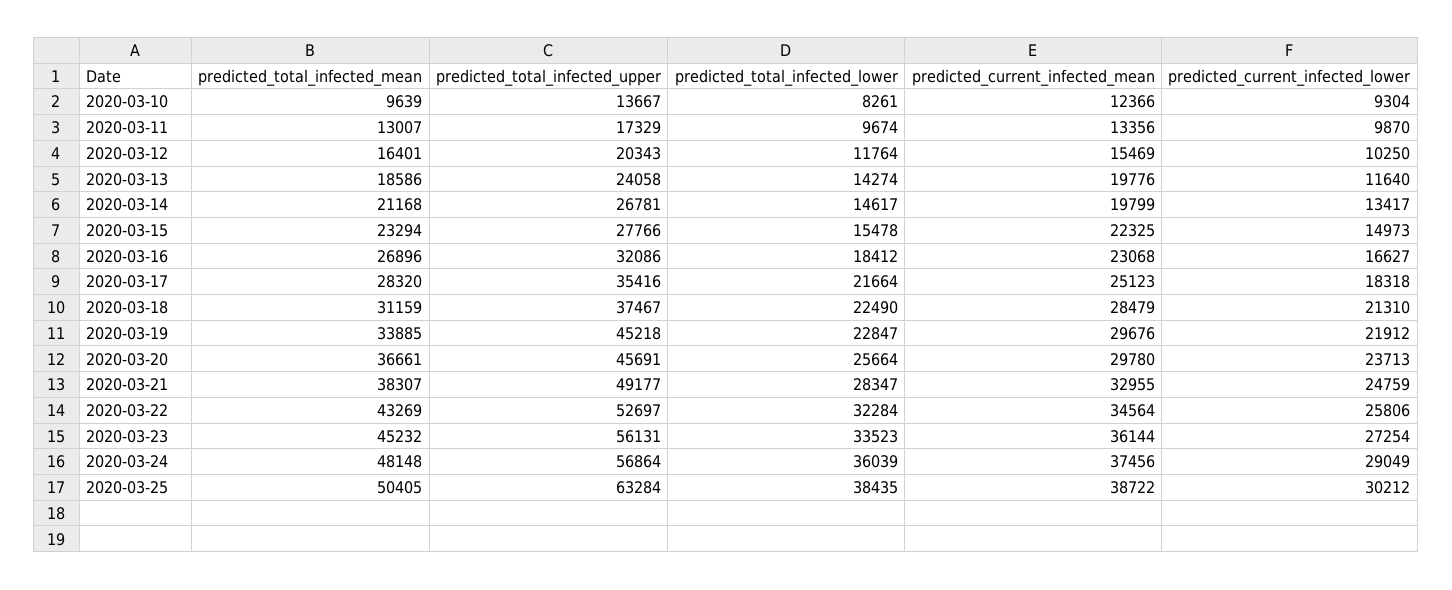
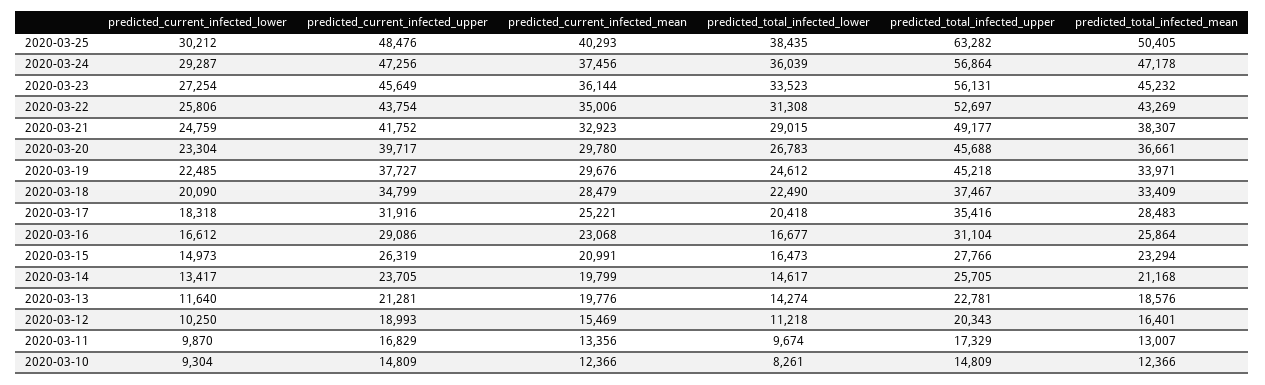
predicted_total_infected_mean, 2020-03-10: 9639 -> 12366
predicted_total_infected_upper, 2020-03-10: 13667 -> 14809
predicted_total_infected_lower, 2020-03-12: 11764 -> 11218
predicted_total_infected_mean, 2020-03-13: 18586 -> 18576
predicted_total_infected_upper, 2020-03-13: 24058 -> 22781
predicted_total_infected_upper, 2020-03-14: 26781 -> 25705
predicted_total_infected_lower, 2020-03-15: 15478 -> 16473
predicted_current_infected_mean, 2020-03-15: 22325 -> 20991
predicted_total_infected_mean, 2020-03-16: 26896 -> 25864
predicted_total_infected_upper, 2020-03-16: 32086 -> 31104
predicted_total_infected_lower, 2020-03-16: 18412 -> 16677
predicted_current_infected_lower, 2020-03-16: 16627 -> 16612
predicted_total_infected_mean, 2020-03-17: 28320 -> 28483
predicted_total_infected_lower, 2020-03-17: 21664 -> 20418
predicted_current_infected_mean, 2020-03-17: 25123 -> 25221
predicted_total_infected_mean, 2020-03-18: 31159 -> 33409
predicted_current_infected_lower, 2020-03-18: 21310 -> 20090
predicted_total_infected_mean, 2020-03-19: 33885 -> 33971
predicted_total_infected_lower, 2020-03-19: 22847 -> 24612
predicted_current_infected_lower, 2020-03-19: 21912 -> 22485
predicted_total_infected_upper, 2020-03-20: 45691 -> 45688
predicted_total_infected_lower, 2020-03-20: 25664 -> 26783
predicted_current_infected_lower, 2020-03-20: 23713 -> 23304
predicted_total_infected_lower, 2020-03-21: 28347 -> 29015
predicted_current_infected_mean, 2020-03-21: 32955 -> 32923
predicted_total_infected_lower, 2020-03-22: 32284 -> 31308
predicted_current_infected_mean, 2020-03-22: 34564 -> 35006
predicted_total_infected_mean, 2020-03-24: 48148 -> 47178
predicted_current_infected_lower, 2020-03-24: 29049 -> 29287
predicted_total_infected_upper, 2020-03-25: 63284 -> 63282
predicted_current_infected_mean, 2020-03-25: 38722 -> 40293
predicted_current_infected_upper, 2020-03-25: none -> 48476
predicted_current_infected_upper, 2020-03-24: none -> 47256
predicted_current_infected_upper, 2020-03-23: none -> 45649
predicted_current_infected_upper, 2020-03-22: none -> 43754
predicted_current_infected_upper, 2020-03-21: none -> 41752
predicted_current_infected_upper, 2020-03-20: none -> 39717
predicted_current_infected_upper, 2020-03-19: none -> 37727
predicted_current_infected_upper, 2020-03-18: none -> 34799
predicted_current_infected_upper, 2020-03-17: none -> 31916
predicted_current_infected_upper, 2020-03-16: none -> 29086
predicted_current_infected_upper, 2020-03-15: none -> 26319
predicted_current_infected_upper, 2020-03-14: none -> 23705
predicted_current_infected_upper, 2020-03-13: none -> 21281
predicted_current_infected_upper, 2020-03-12: none -> 18993
predicted_current_infected_upper, 2020-03-11: none -> 16829
predicted_current_infected_upper, 2020-03-10: none -> 14809

